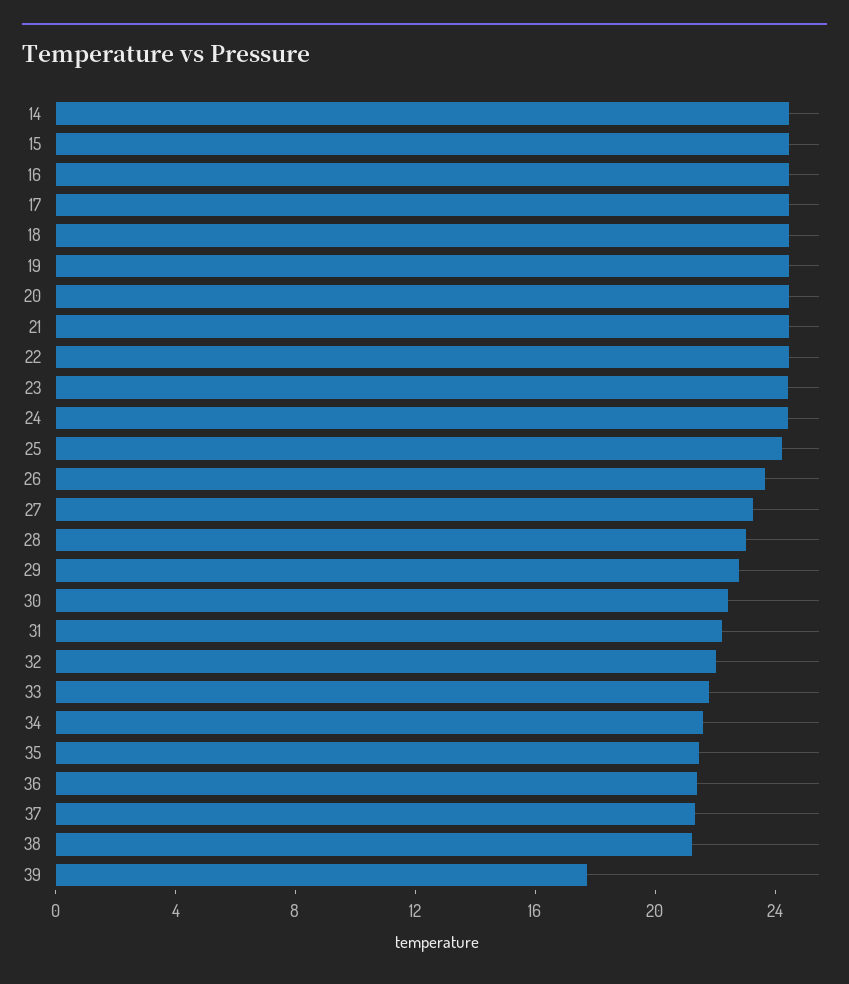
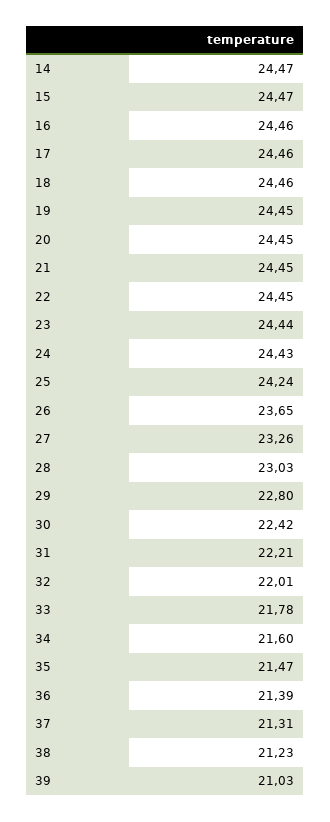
39: 18 -> 21.03

